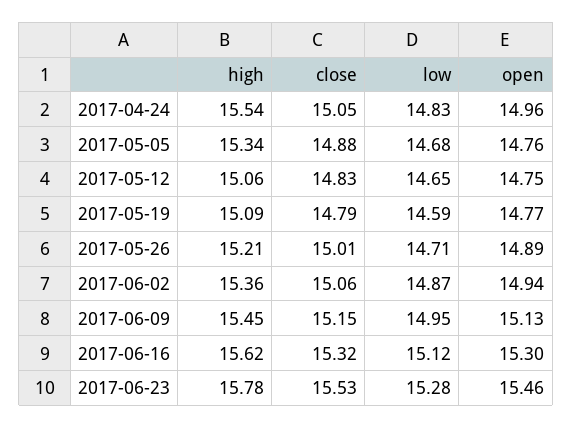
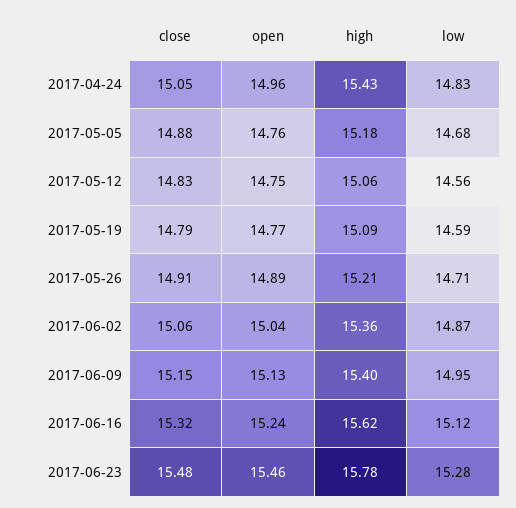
high, 2017-04-24: 15.54 -> 15.43
high, 2017-05-05: 15.34 -> 15.18
low, 2017-05-12: 14.65 -> 14.56
close, 2017-05-26: 15.01 -> 14.91
open, 2017-06-02: 14.94 -> 15.04
high, 2017-06-09: 15.45 -> 15.4
open, 2017-06-16: 15.3 -> 15.24
close, 2017-06-23: 15.53 -> 15.48

